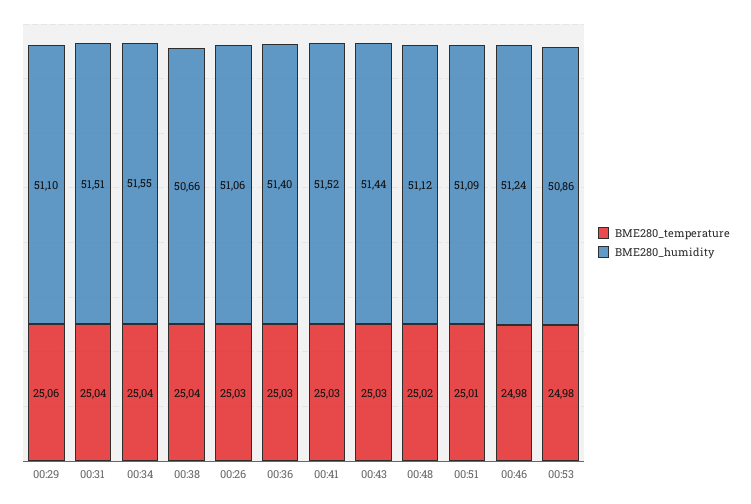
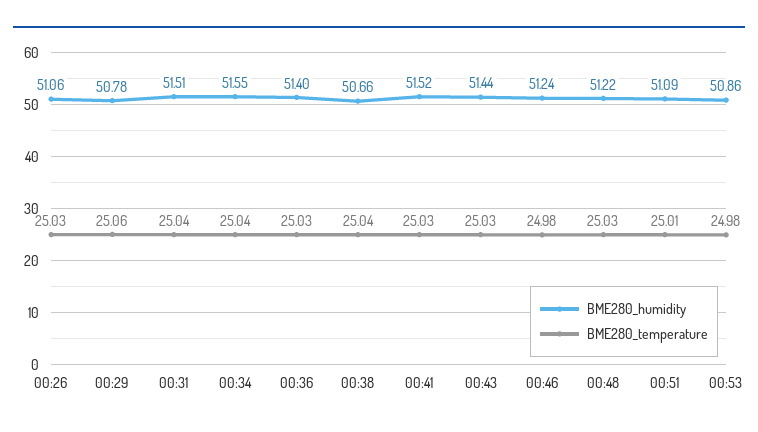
BME280_humidity, 00:29: 51.1 -> 50.78
BME280_temperature, 00:48: 25.02 -> 25.03
BME280_humidity, 00:48: 51.12 -> 51.22

